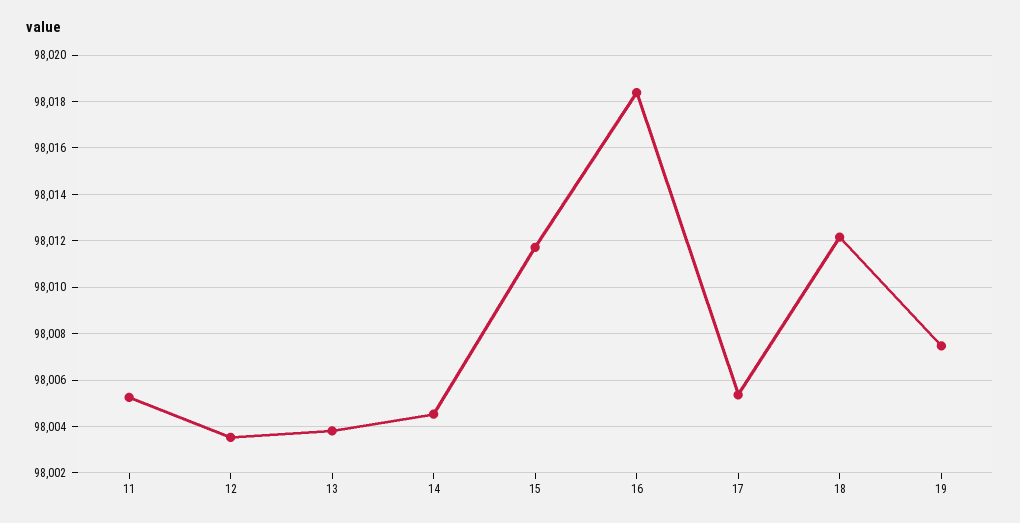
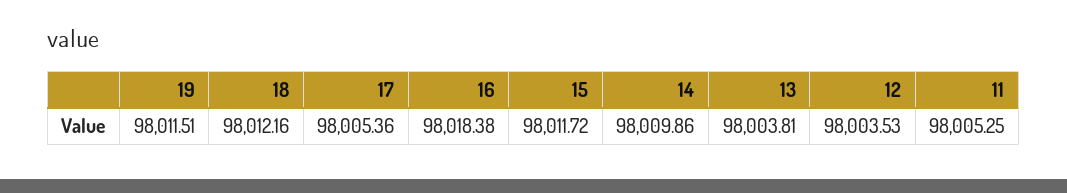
14: 98004.5 -> 98009.86
19: 98007.5 -> 98011.51

